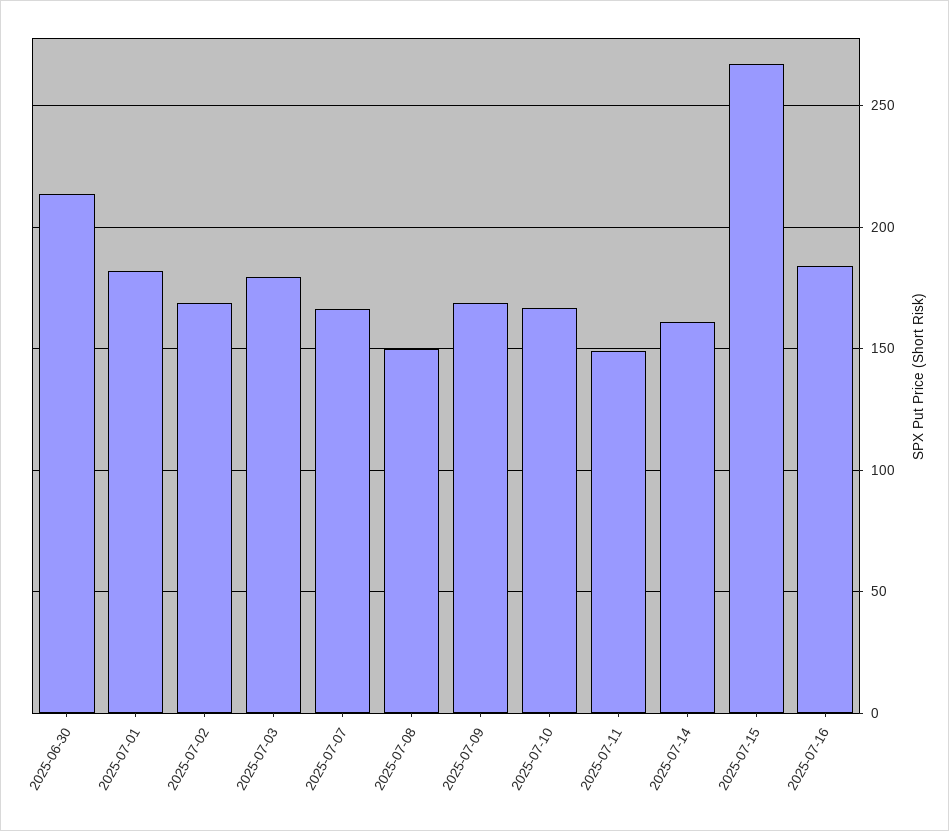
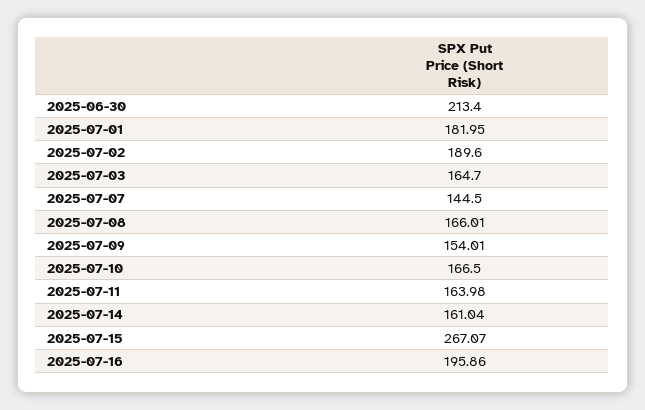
2025-07-02: 170 -> 189.6
2025-07-03: 180 -> 164.7
2025-07-07: 165 -> 144.5
2025-07-08: 150 -> 166.01
2025-07-09: 170 -> 154.01
2025-07-11: 150 -> 163.98
2025-07-16: 185 -> 195.86

